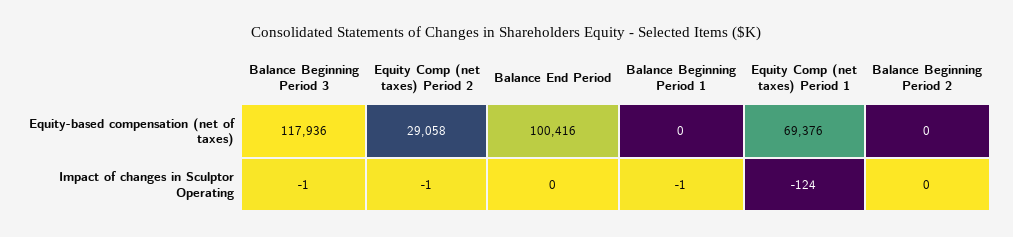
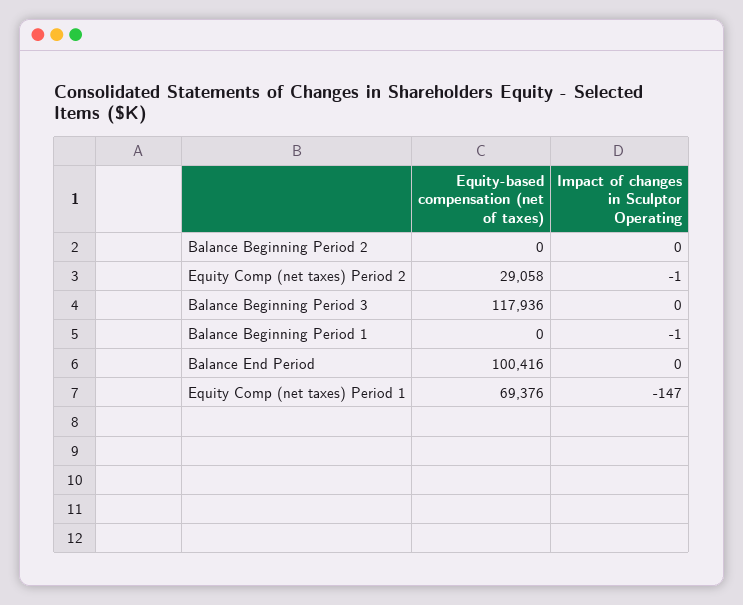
Balance Beginning Period 3, Impact of changes in Sculptor Operating: -1 -> 0
Equity Comp (net taxes) Period 1, Impact of changes in Sculptor Operating: -124 -> -147

